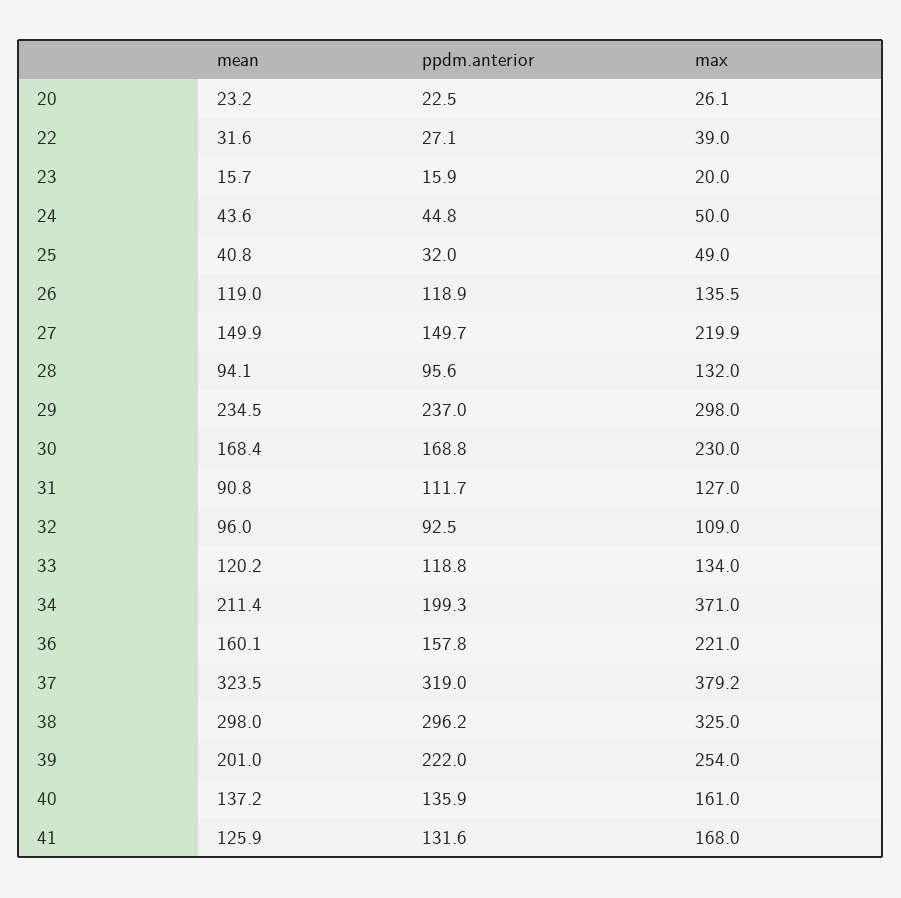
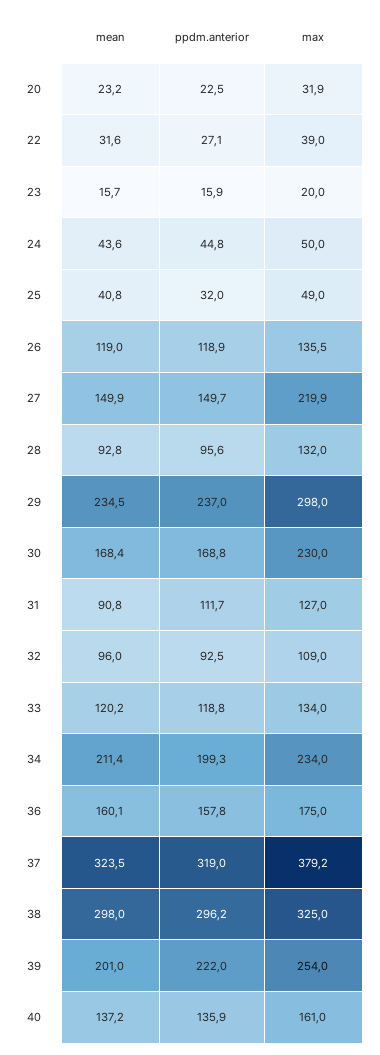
max, 20: 26.1 -> 31.9
mean, 28: 94.1 -> 92.8
max, 34: 371 -> 234
max, 36: 221 -> 175
mean, 41: 125.9 -> none
ppdm.anterior, 41: 131.6 -> none
max, 41: 168 -> none

